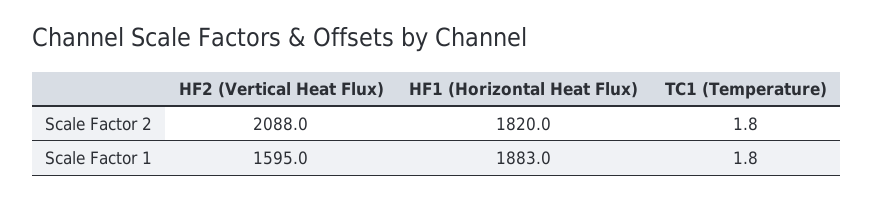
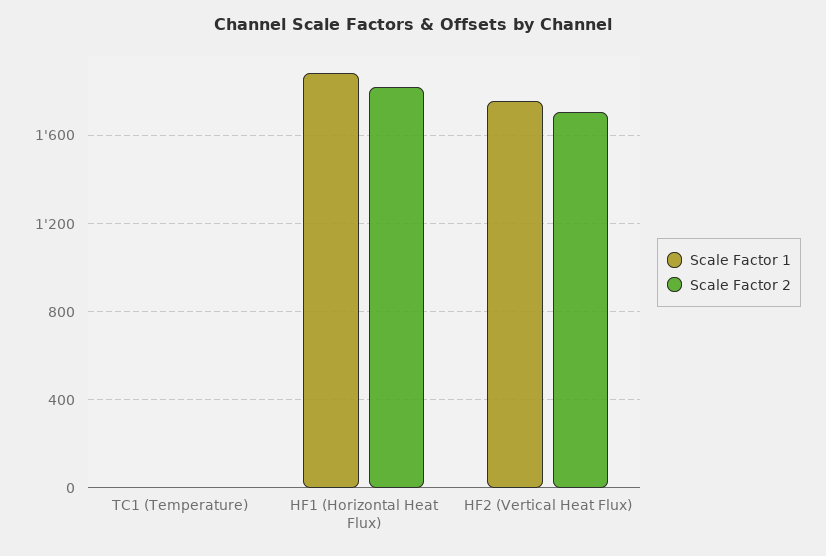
Scale Factor 2, HF2 (Vertical Heat Flux): 2088 -> 1700
Scale Factor 1, HF2 (Vertical Heat Flux): 1595 -> 1750

